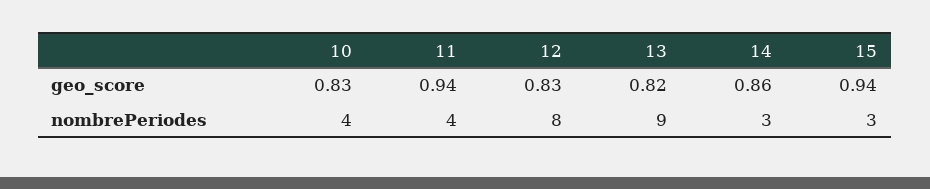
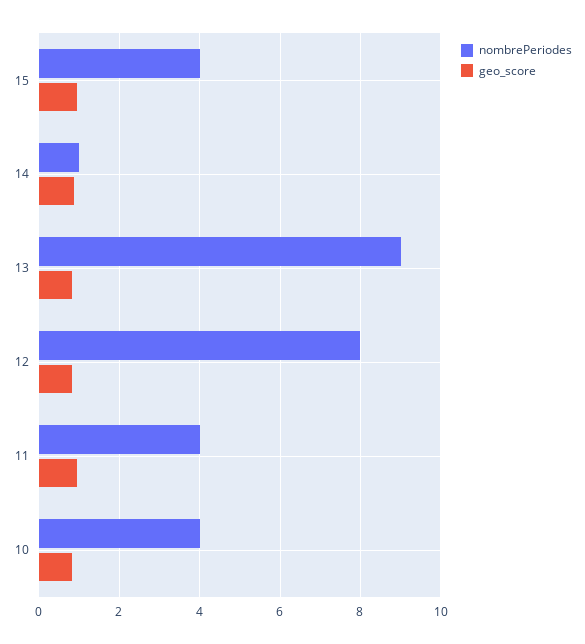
nombrePeriodes, 14: 3 -> 1
nombrePeriodes, 15: 3 -> 4

